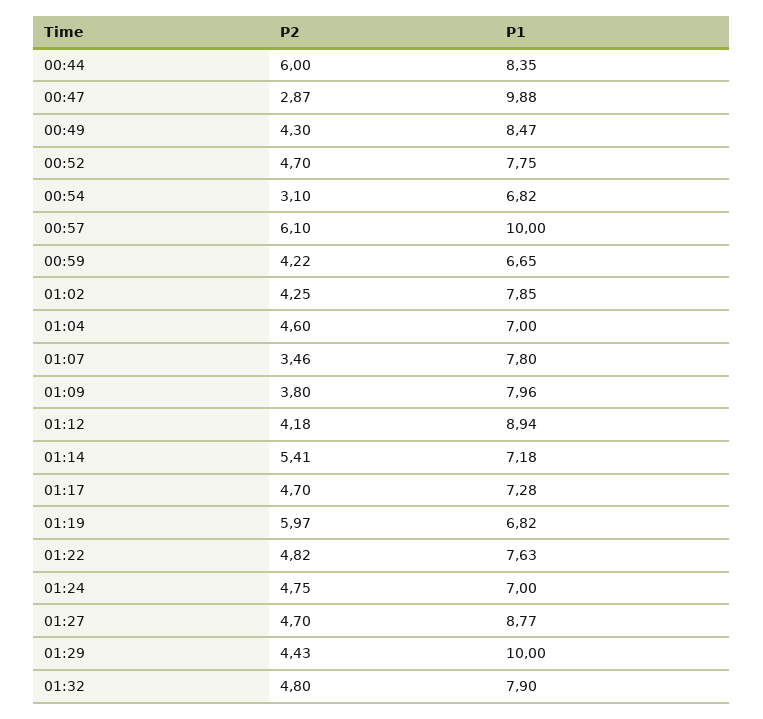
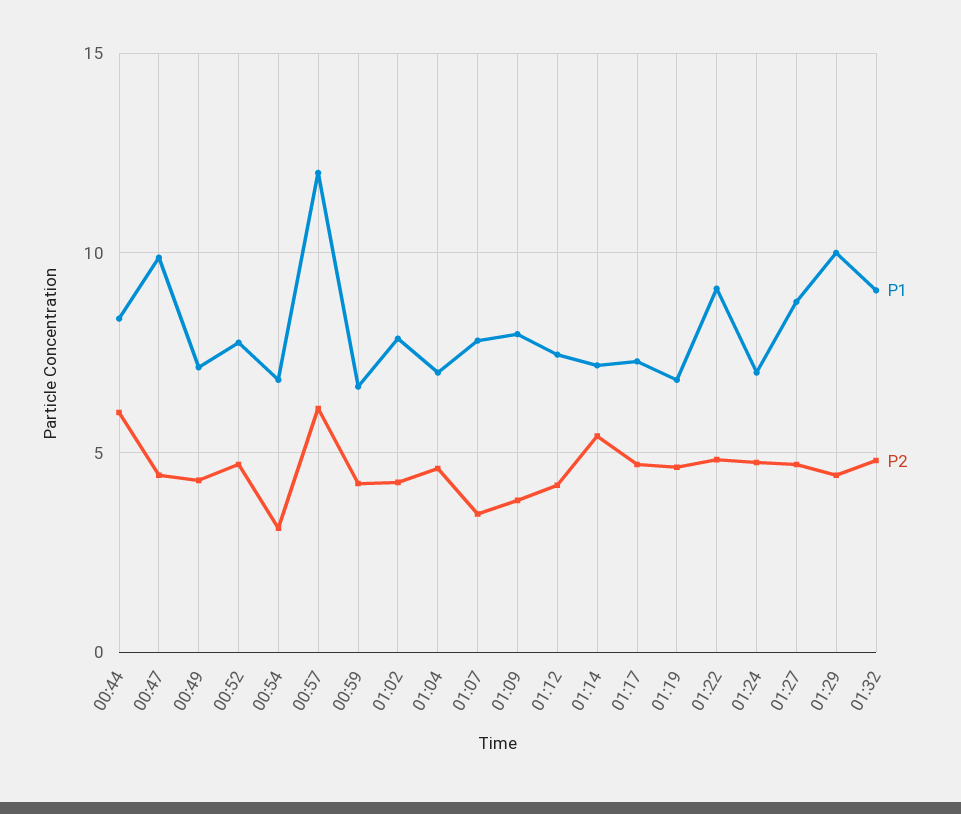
P2, 00:47: 2.87 -> 4.5
P1, 00:49: 8.47 -> 7
P1, 00:57: 10 -> 12
P1, 01:12: 8.94 -> 7.5
P2, 01:19: 5.97 -> 4.5
P1, 01:22: 7.63 -> 9
P1, 01:32: 7.9 -> 9

